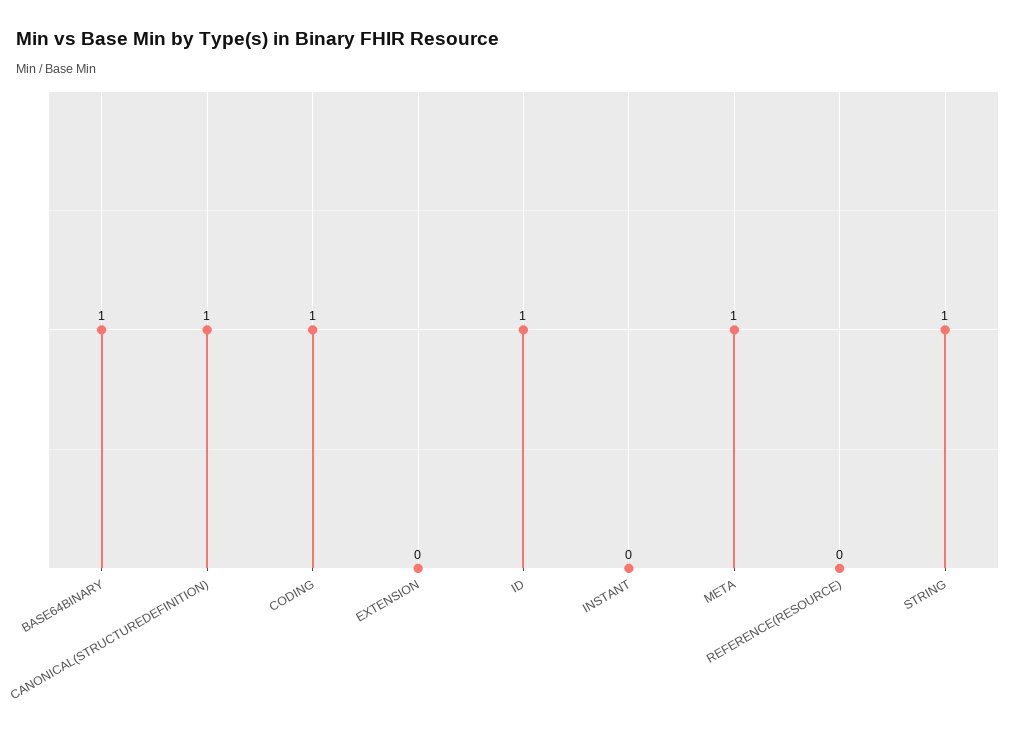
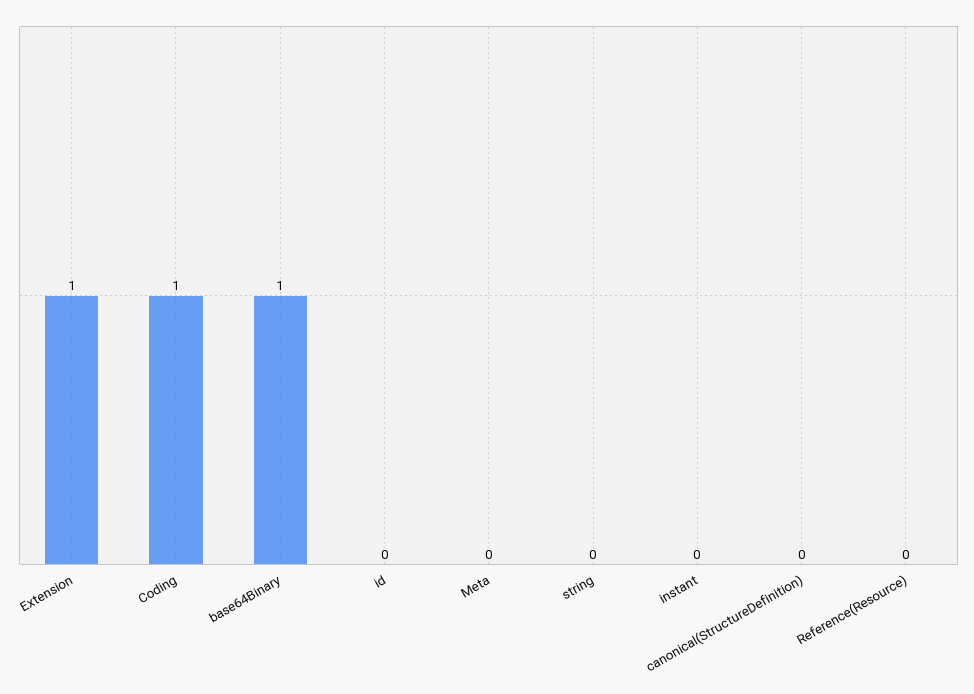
CANONICAL(STRUCTUREDEFINITION): 1 -> 0
EXTENSION: 0 -> 1
ID: 1 -> 0
META: 1 -> 0
STRING: 1 -> 0

